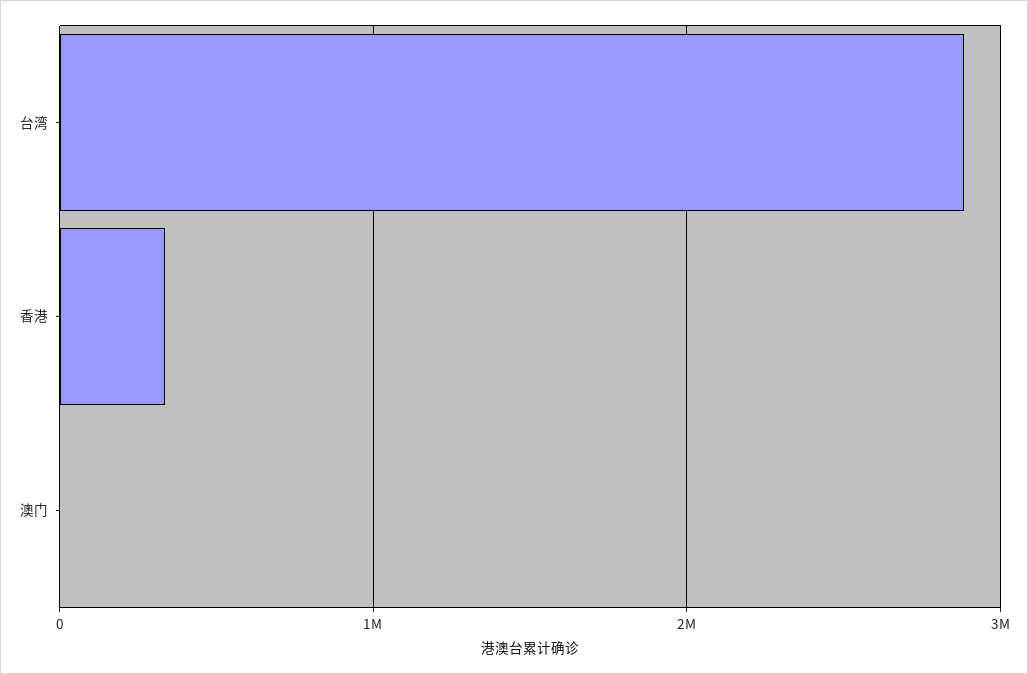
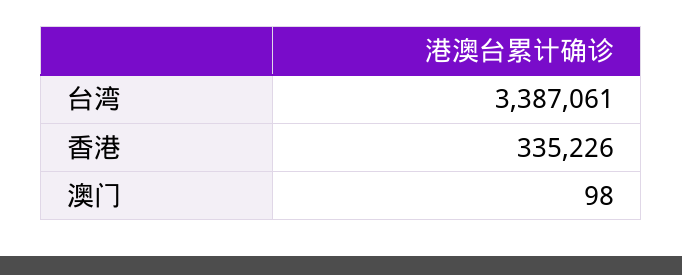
台湾: 2900000 -> 3387061

